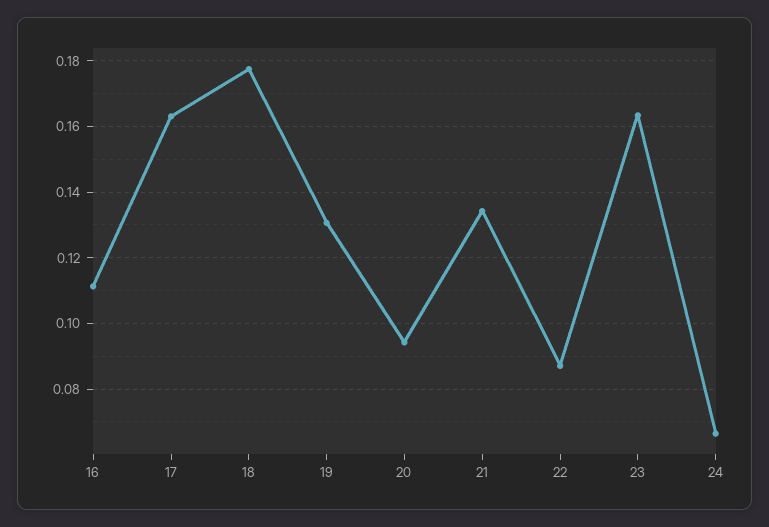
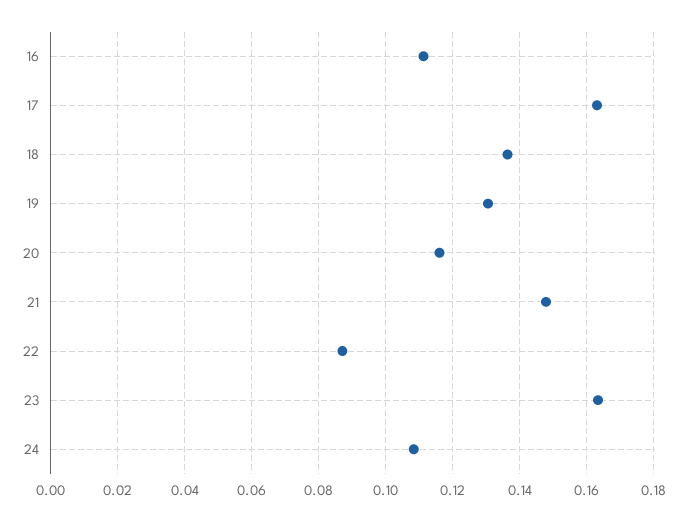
18: 0.178 -> 0.136
20: 0.094 -> 0.116
21: 0.134 -> 0.148
24: 0.066 -> 0.108

